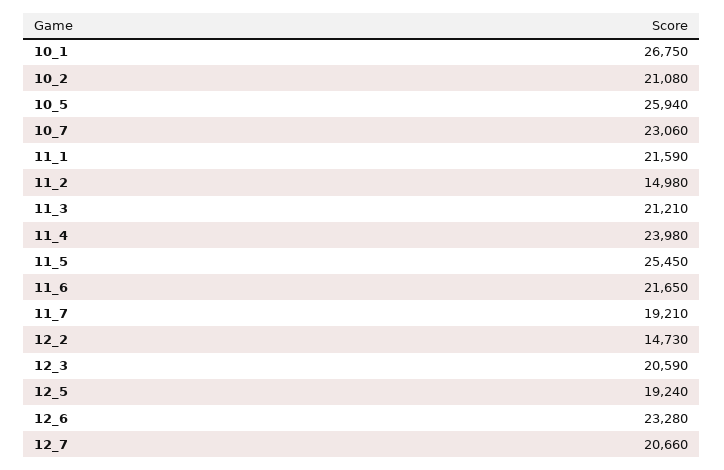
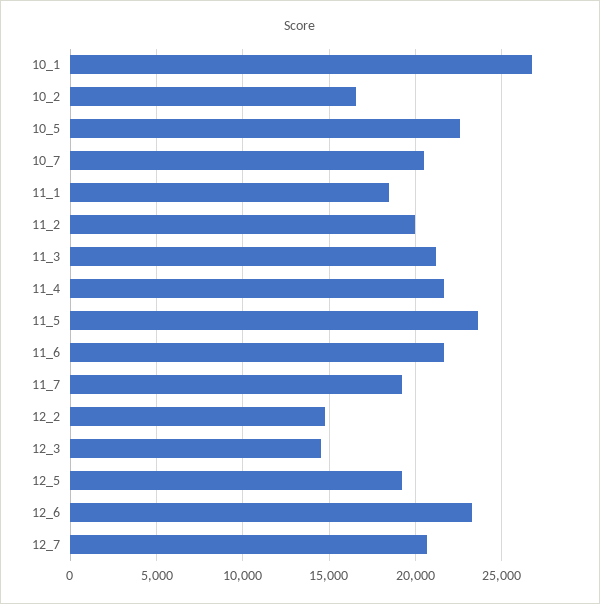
10_2: 21080 -> 16500
10_5: 25940 -> 22500
10_7: 23060 -> 20500
11_1: 21590 -> 18500
11_2: 14980 -> 20000
11_4: 23980 -> 21500
11_5: 25450 -> 23500
12_3: 20590 -> 14500

